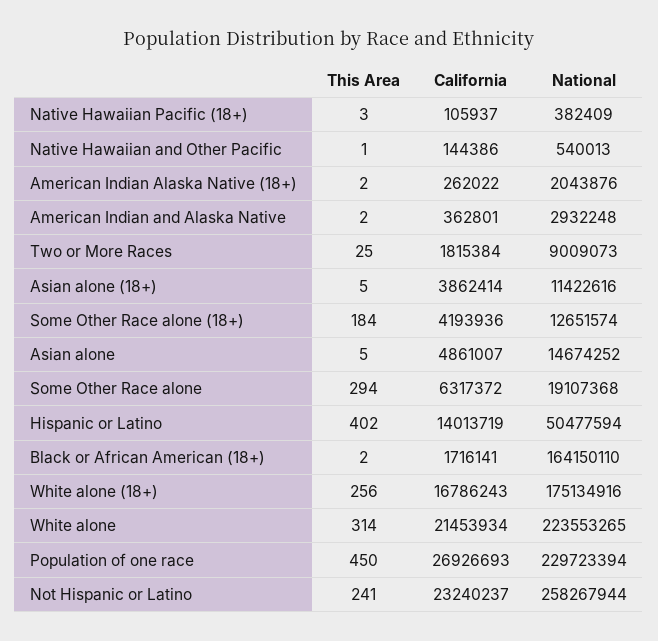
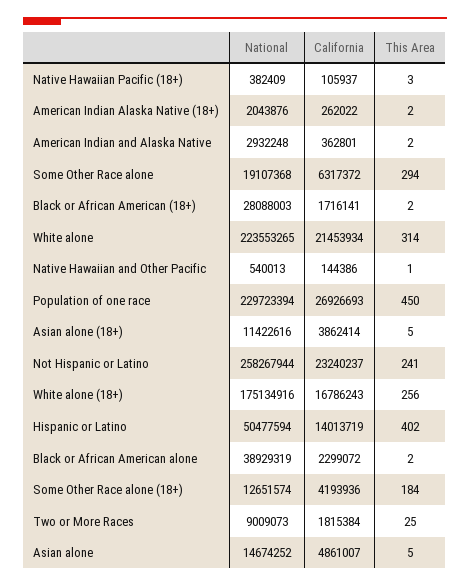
National, Black or African American (18+): 164150110 -> 28088003
National, Black or African American alone: none -> 38929319
California, Black or African American alone: none -> 2299072
This Area, Black or African American alone: none -> 2

